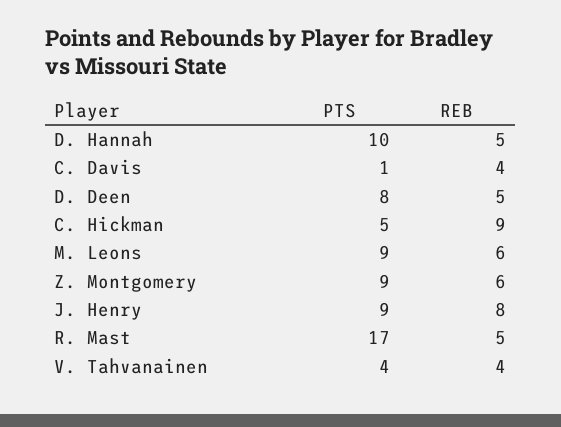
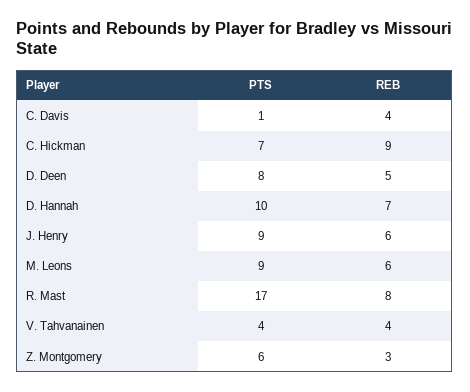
REB, D. Hannah: 5 -> 7
PTS, C. Hickman: 5 -> 7
PTS, Z. Montgomery: 9 -> 6
REB, Z. Montgomery: 6 -> 3
REB, J. Henry: 8 -> 6
REB, R. Mast: 5 -> 8

